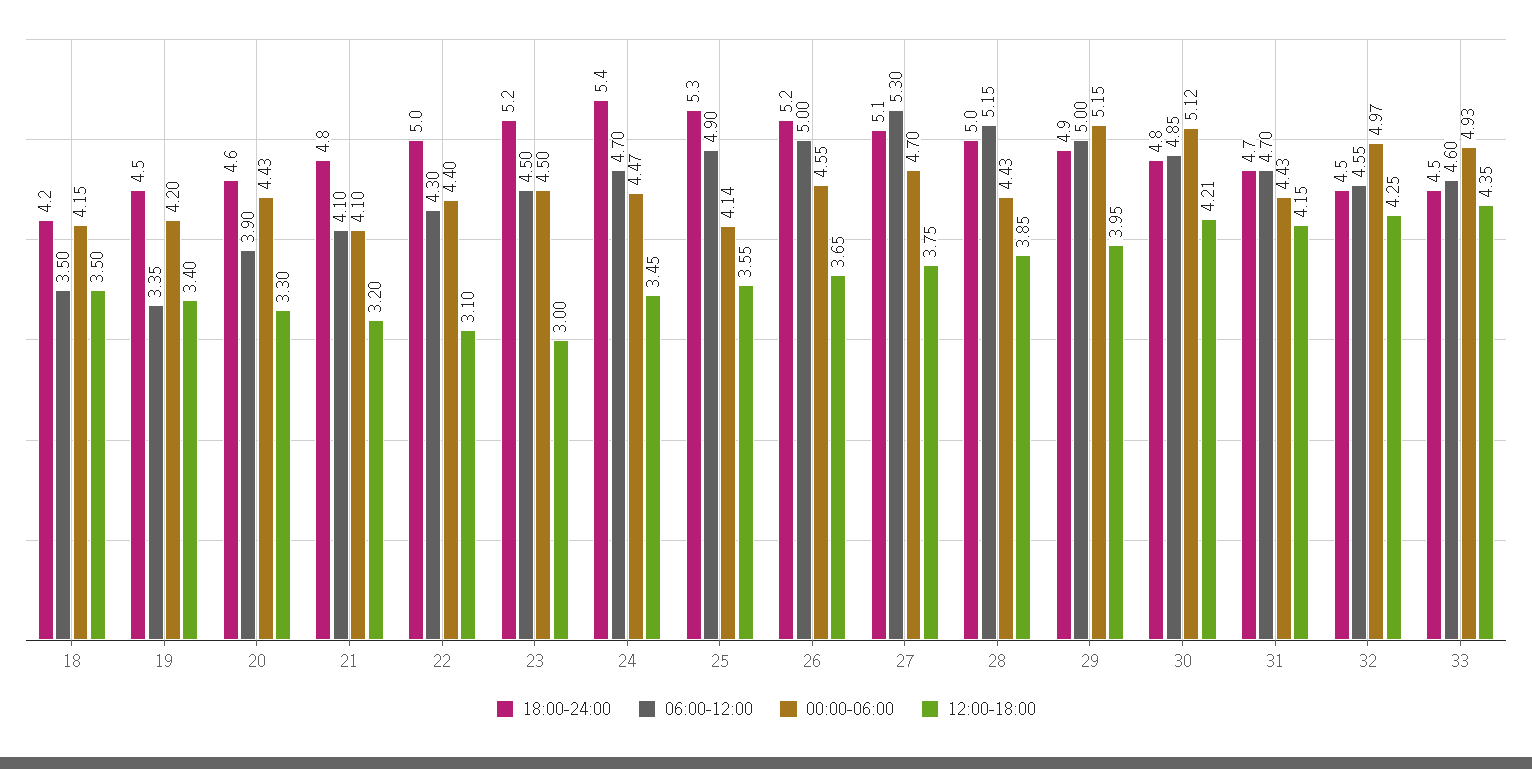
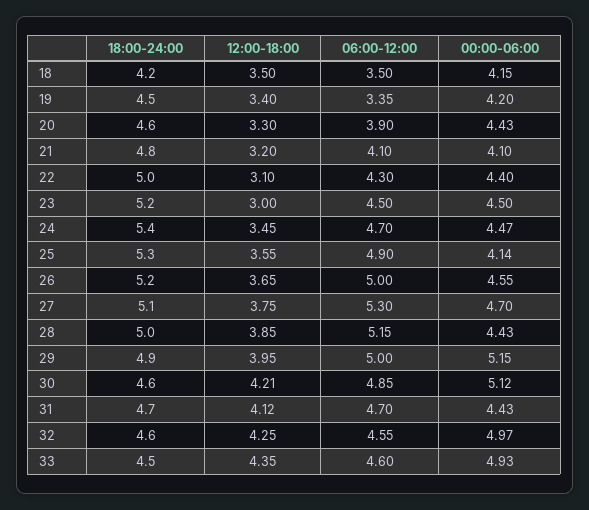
18:00-24:00, 30: 4.8 -> 4.6
12:00-18:00, 31: 4.15 -> 4.12
18:00-24:00, 32: 4.5 -> 4.6

